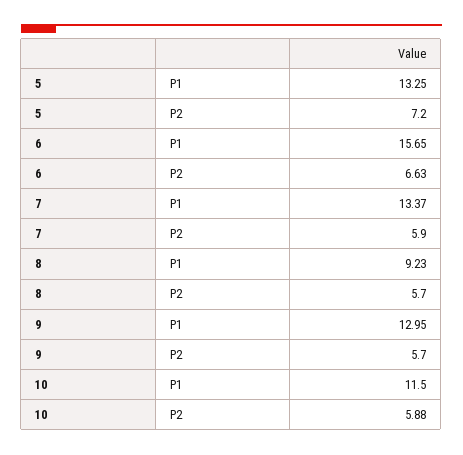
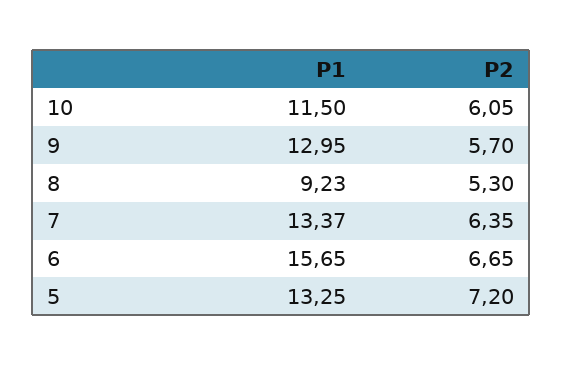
6, P2: 6.63 -> 6.65
7, P2: 5.9 -> 6.35
8, P2: 5.7 -> 5.3
10, P2: 5.88 -> 6.05

